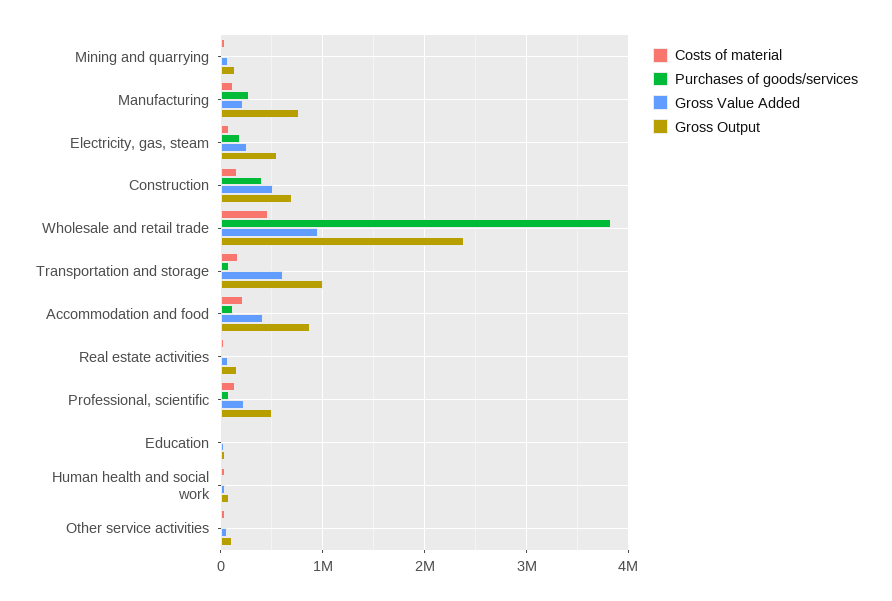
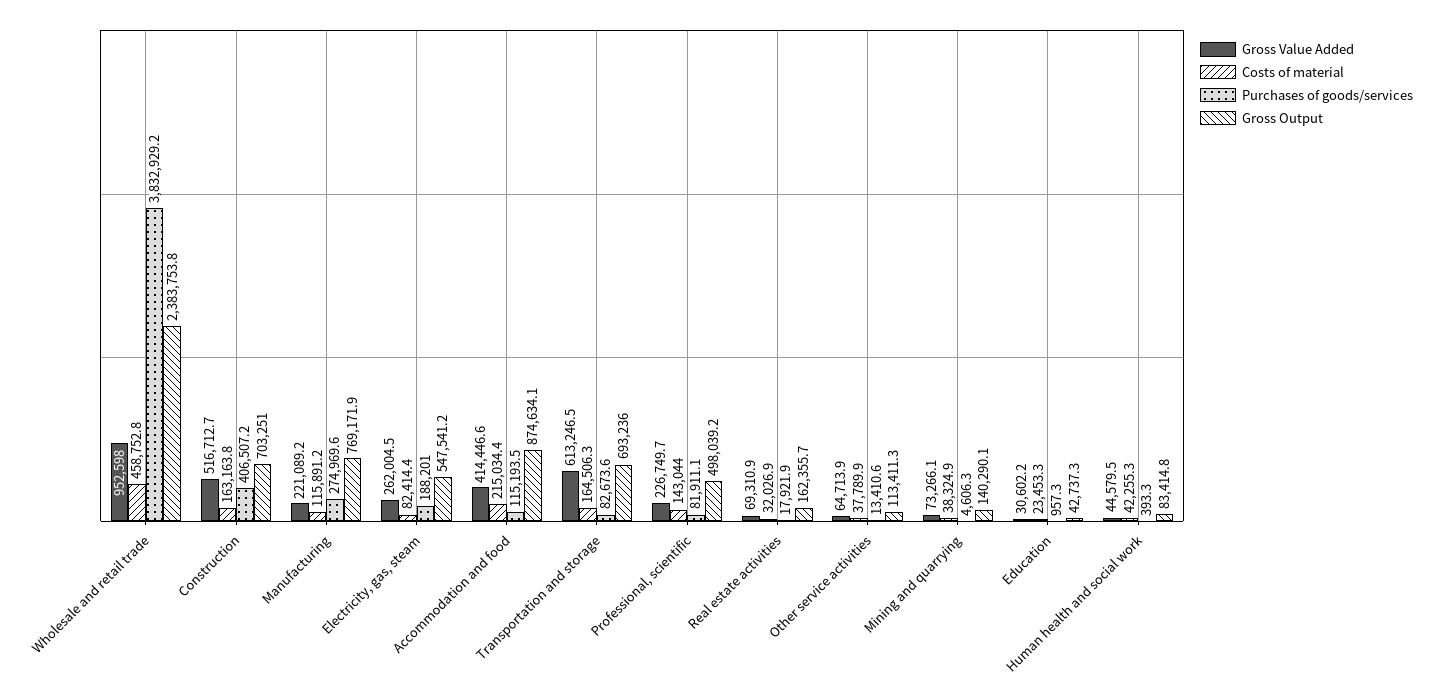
Gross Output, Transportation and storage: 1000000 -> 693236

